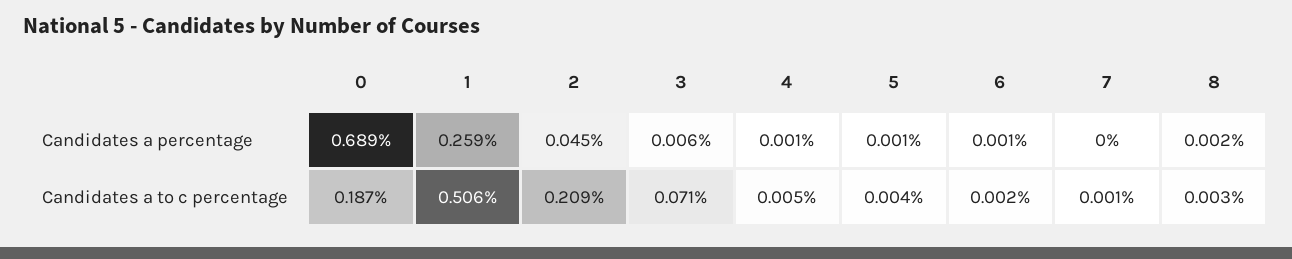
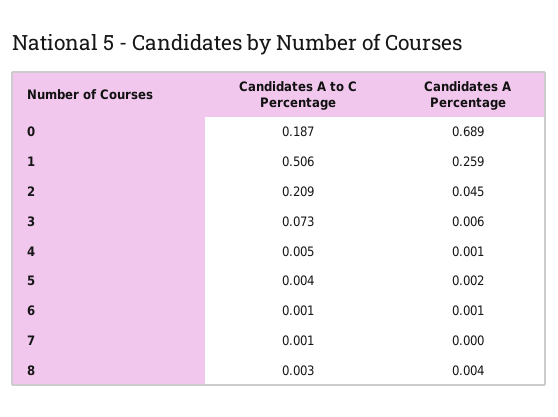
5, Candidates a percentage: 0.001 -> 0.002
8, Candidates a percentage: 0.002 -> 0.004
3, Candidates a to c percentage: 0.071 -> 0.073
6, Candidates a to c percentage: 0.002 -> 0.001

